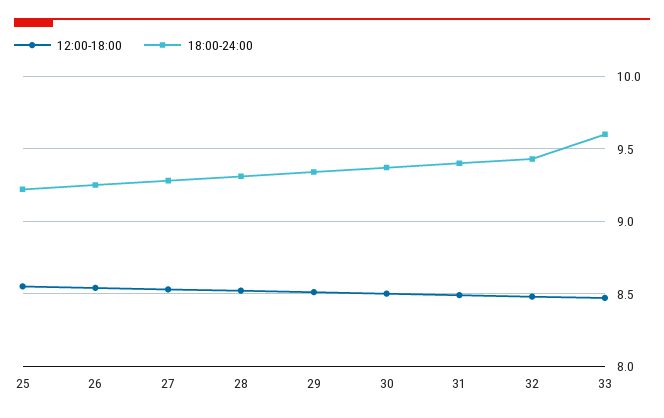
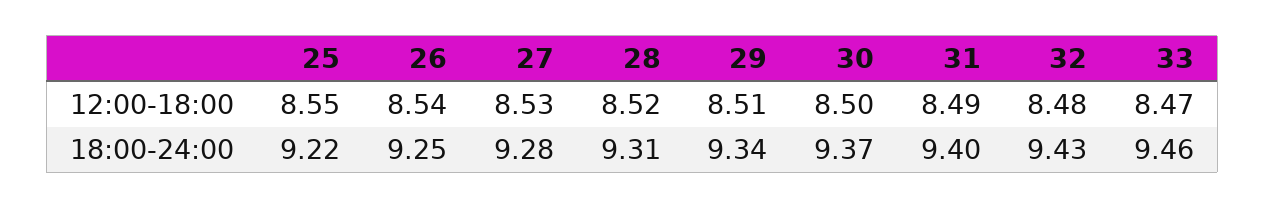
18:00-24:00, 33: 9.6 -> 9.46

